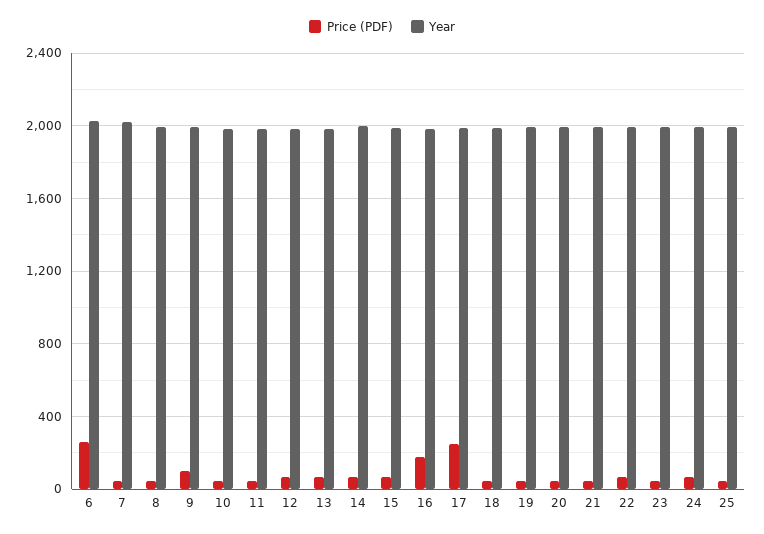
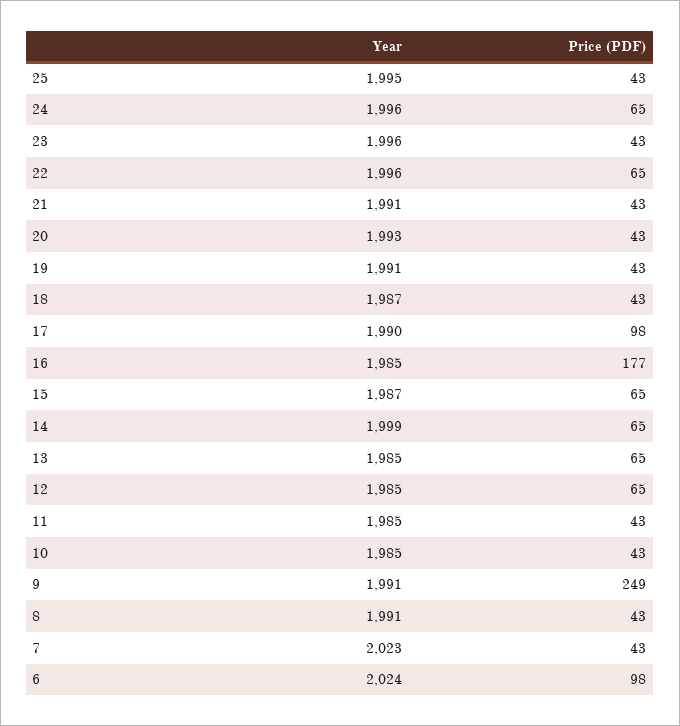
Price (PDF), 6: 250 -> 98
Price (PDF), 9: 100 -> 249
Price (PDF), 17: 250 -> 98

